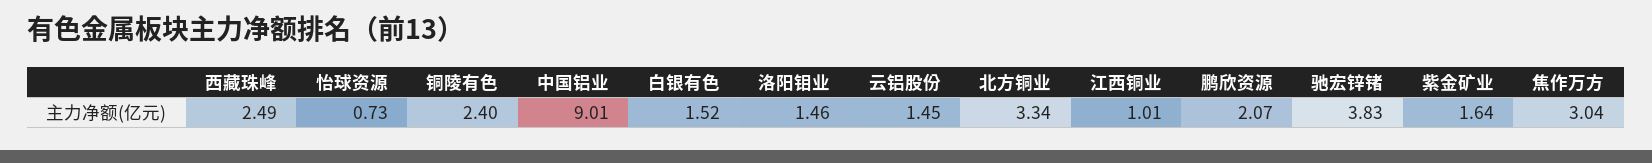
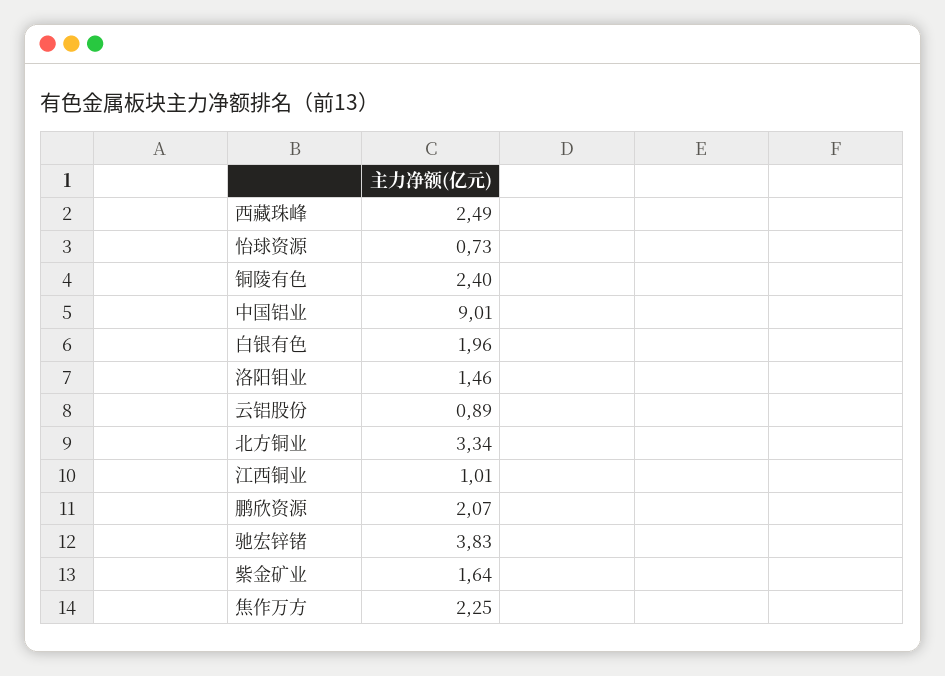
白银有色: 1.52 -> 1.96
云铝股份: 1.45 -> 0.89
焦作万方: 3.04 -> 2.25

